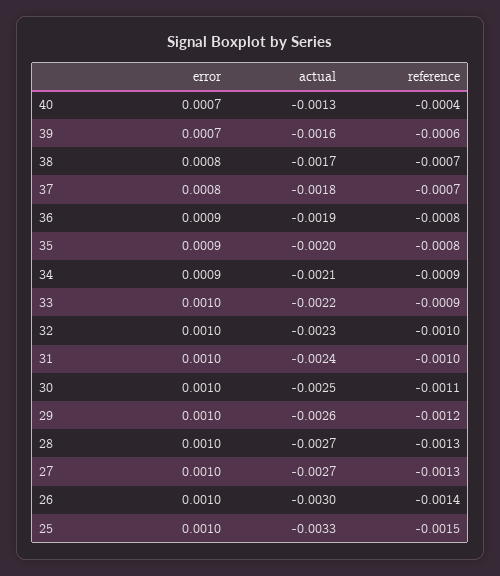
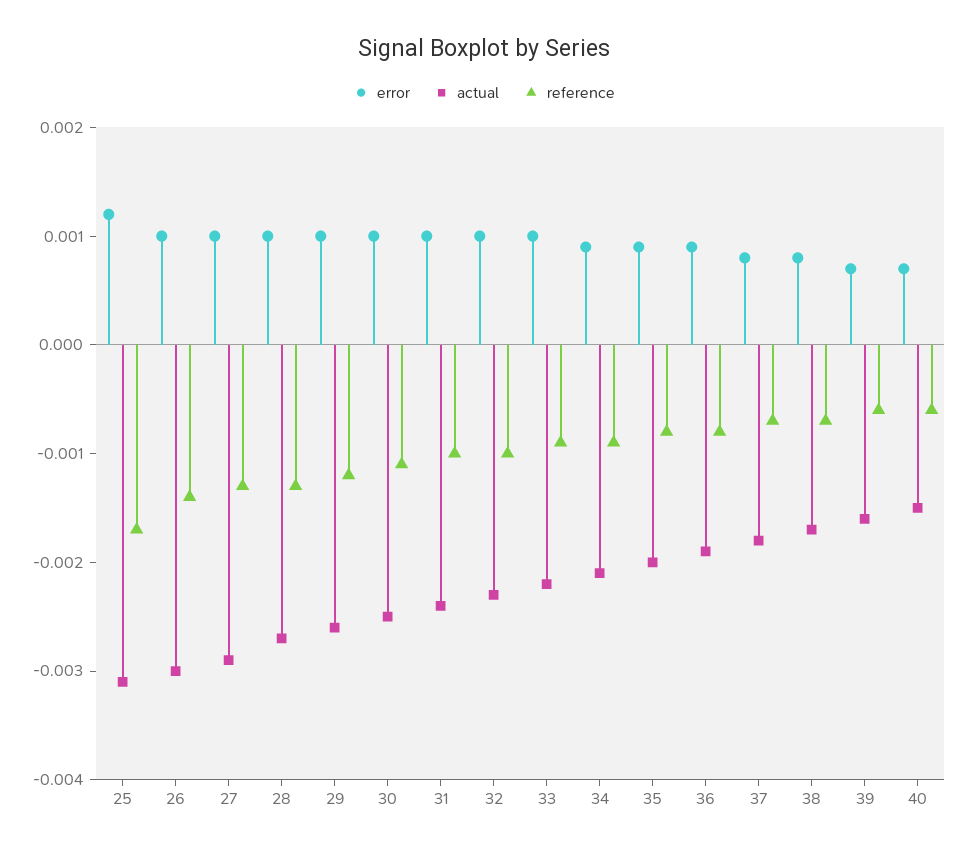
actual, 40: -0.0013 -> -0.0015
reference, 40: -0.0004 -> -0.0006
actual, 27: -0.0027 -> -0.0029
error, 25: 0.001 -> 0.0012
actual, 25: -0.0033 -> -0.0031
reference, 25: -0.0015 -> -0.0017

